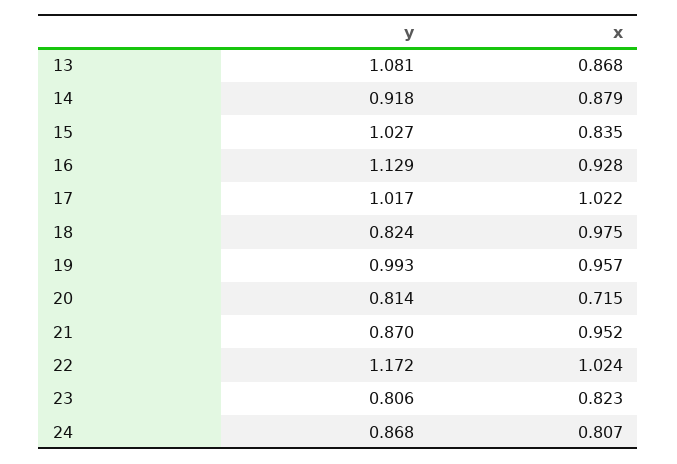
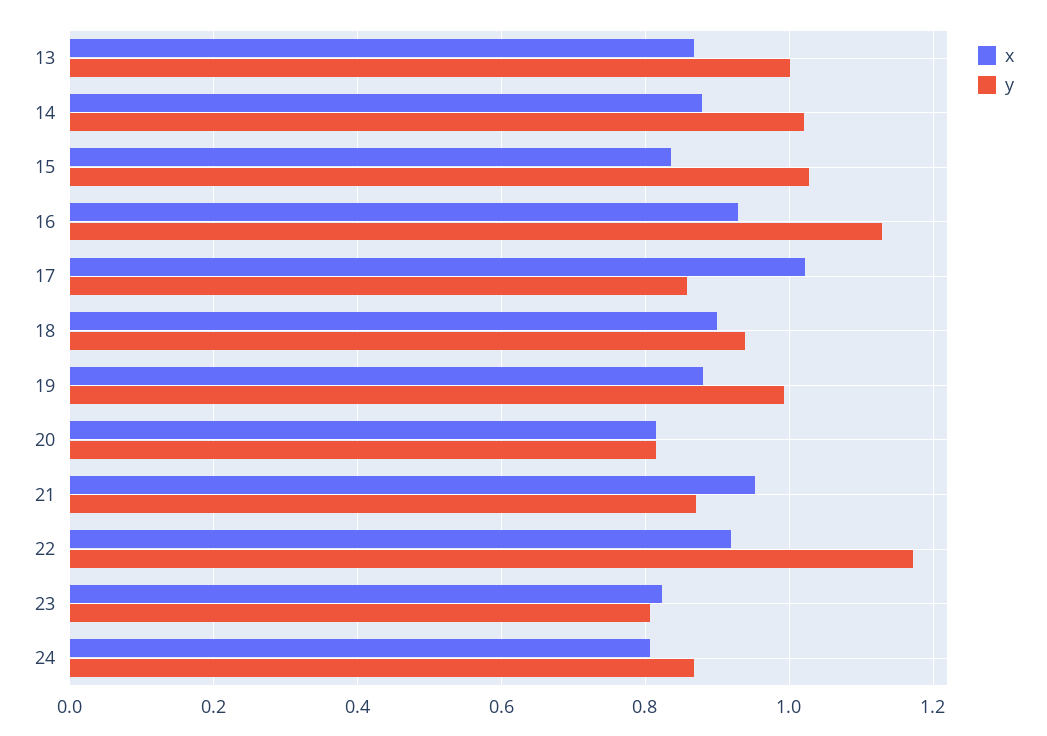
y, 13: 1.081 -> 1
y, 14: 0.918 -> 1.02
y, 17: 1.017 -> 0.86
y, 18: 0.824 -> 0.94
x, 18: 0.975 -> 0.9
x, 19: 0.957 -> 0.88
x, 20: 0.715 -> 0.82
x, 22: 1.024 -> 0.92

